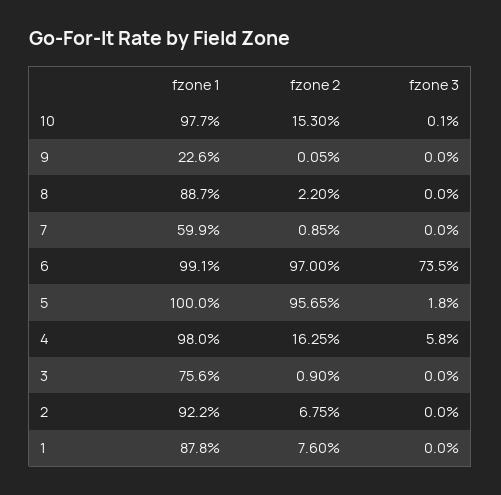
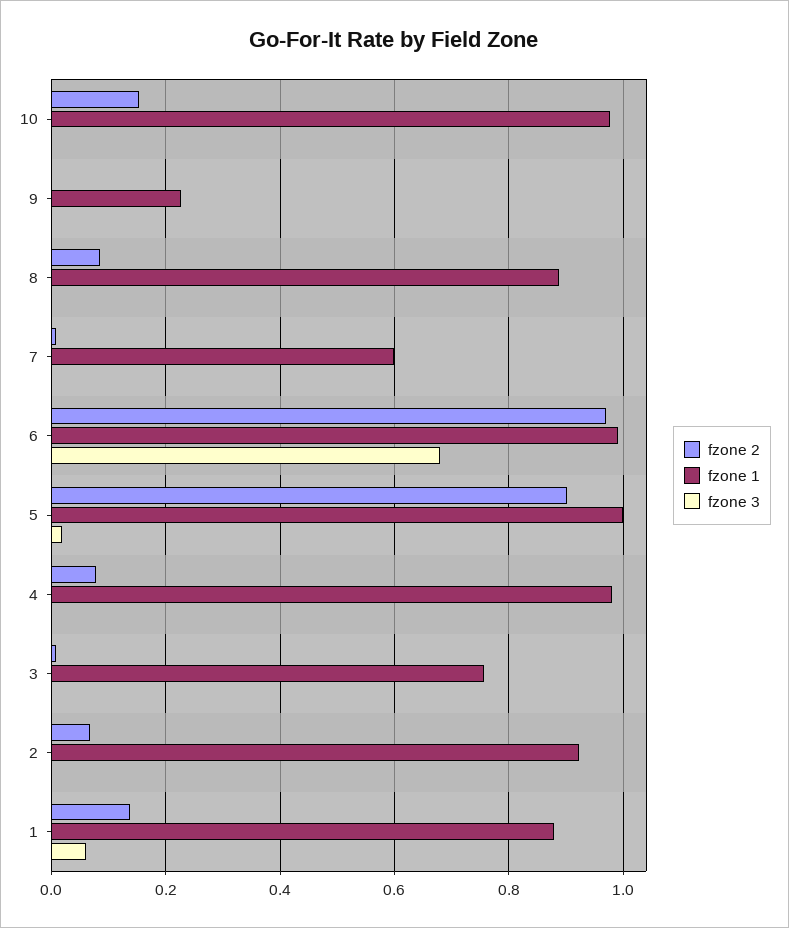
fzone 2, 8: 0.022 -> 0.08
fzone 3, 6: 0.735 -> 0.68
fzone 2, 5: 0.9565 -> 0.9
fzone 2, 4: 0.1625 -> 0.08
fzone 3, 4: 0.058 -> 0
fzone 2, 1: 0.076 -> 0.14
fzone 3, 1: 0 -> 0.06

